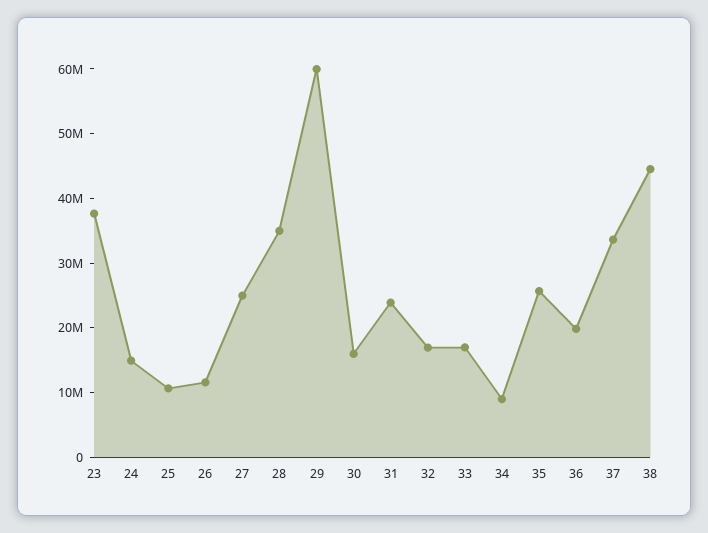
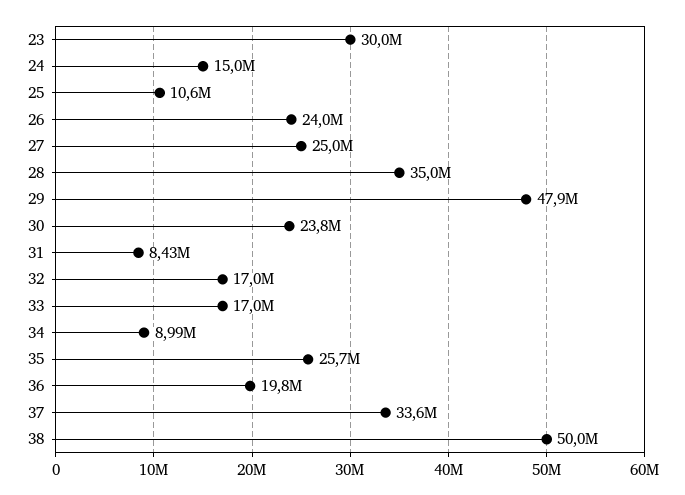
23: 38000000 -> 30000000
26: 12000000 -> 24000000
29: 60000000 -> 47900000
30: 16000000 -> 23800000
31: 24000000 -> 8430000
38: 44000000 -> 50000000

